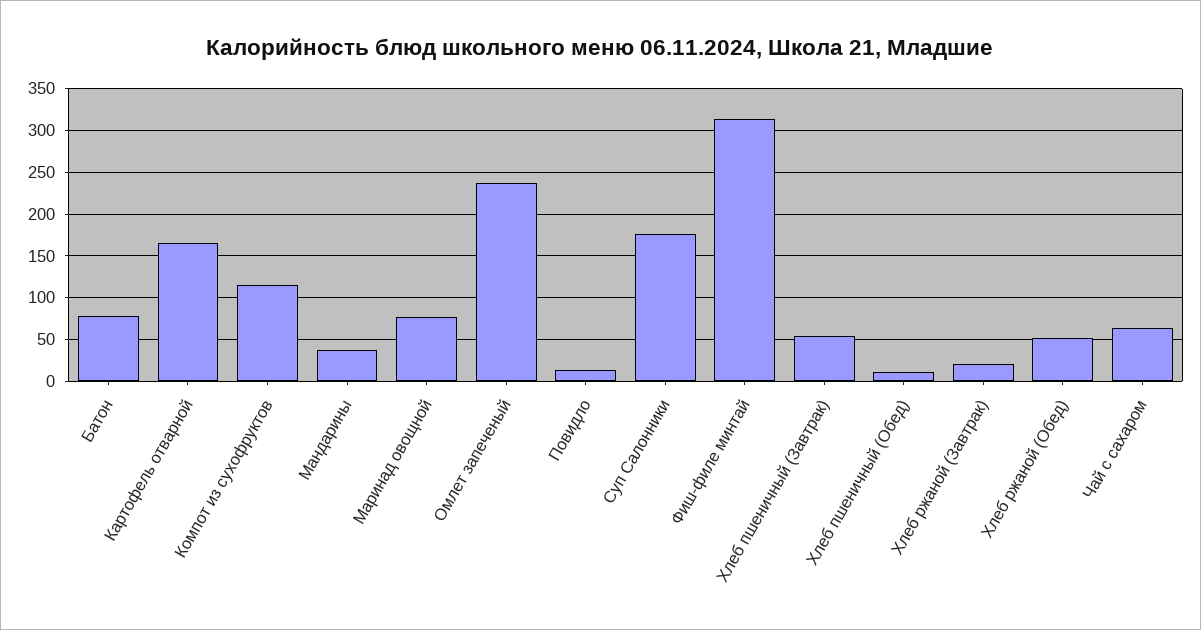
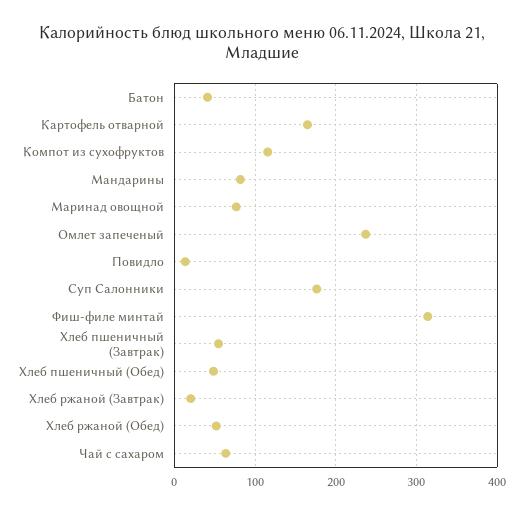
Батон: 80 -> 40
Мандарины: 40 -> 80
Хлеб пшеничный (Обед): 10 -> 50

